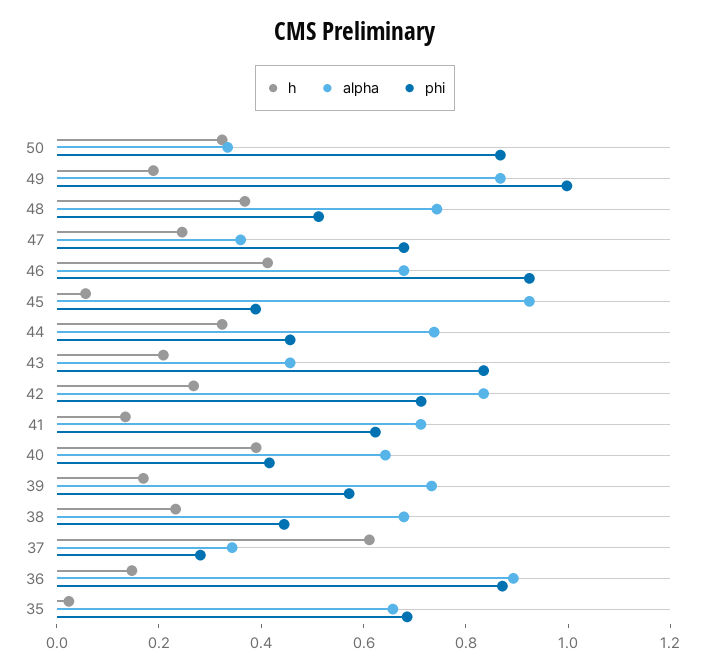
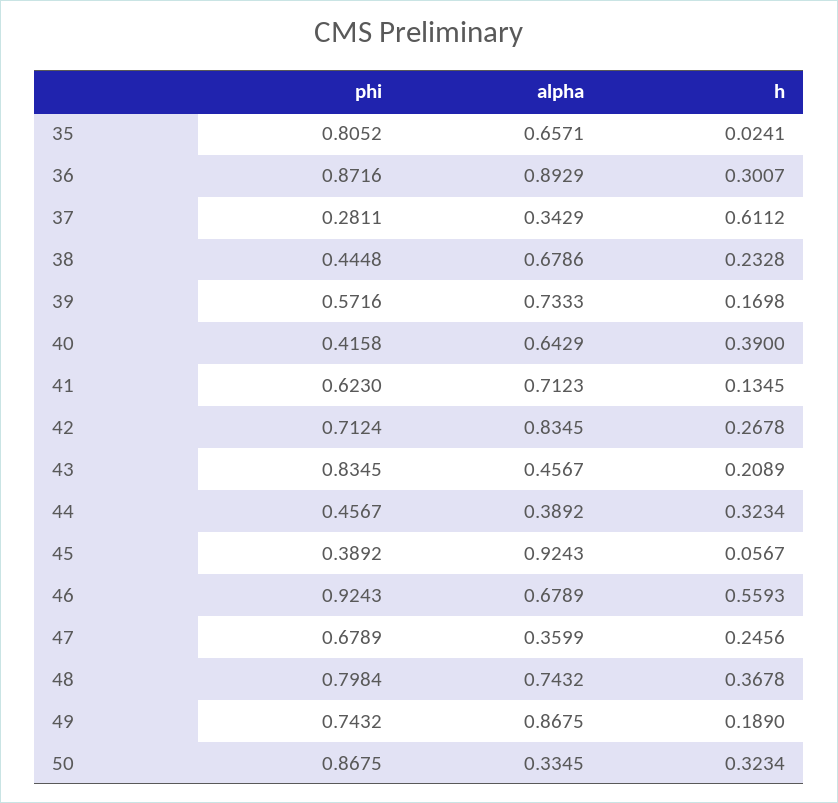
phi, 49: 1 -> 0.7432
phi, 48: 0.5 -> 0.7984
h, 46: 0.4 -> 0.5593
alpha, 44: 0.75 -> 0.3892
h, 36: 0.15 -> 0.3007
phi, 35: 0.7 -> 0.8052

